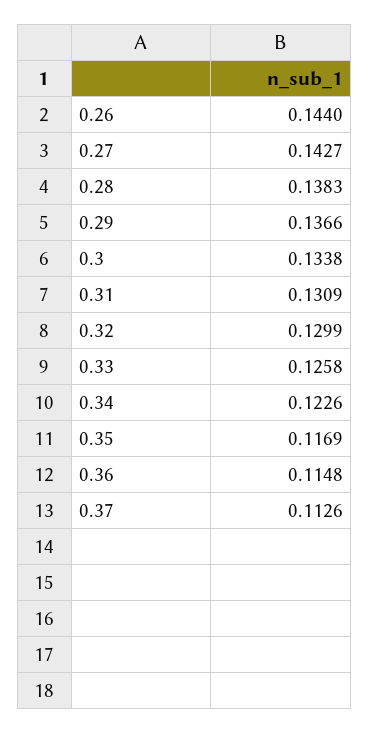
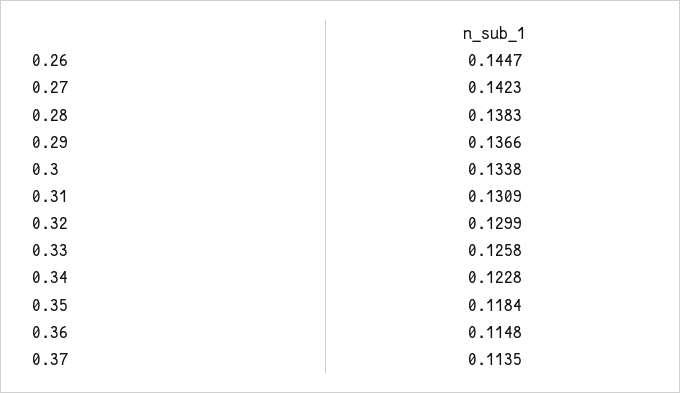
0.26: 0.144 -> 0.1447
0.27: 0.1427 -> 0.1423
0.34: 0.1226 -> 0.1228
0.35: 0.1169 -> 0.1184
0.37: 0.1126 -> 0.1135

